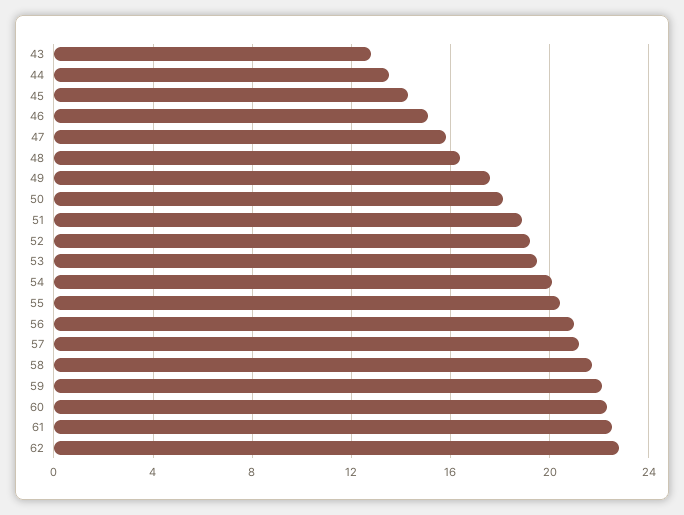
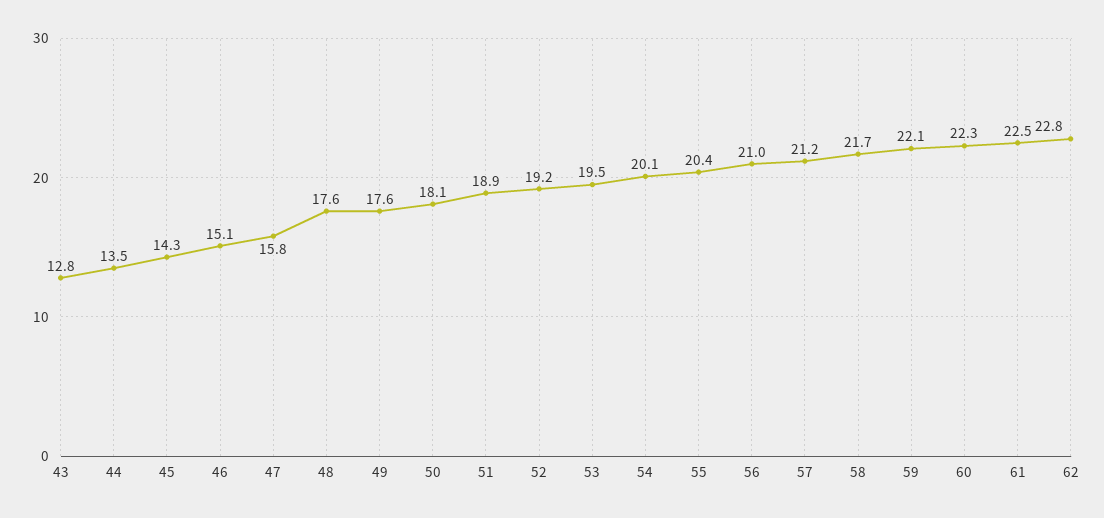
48: 16.5 -> 17.6

